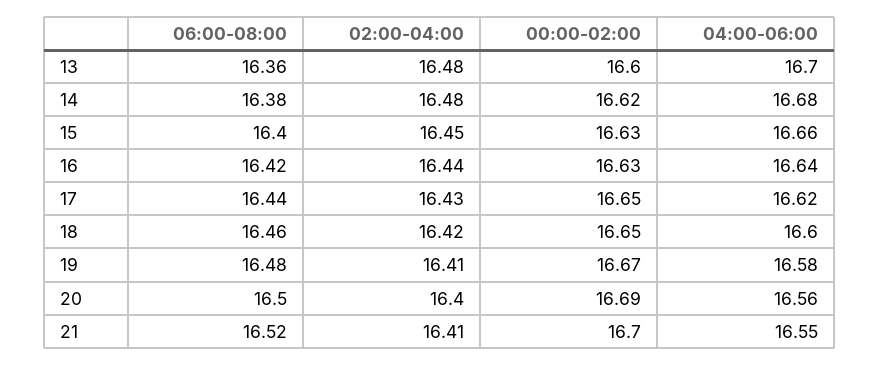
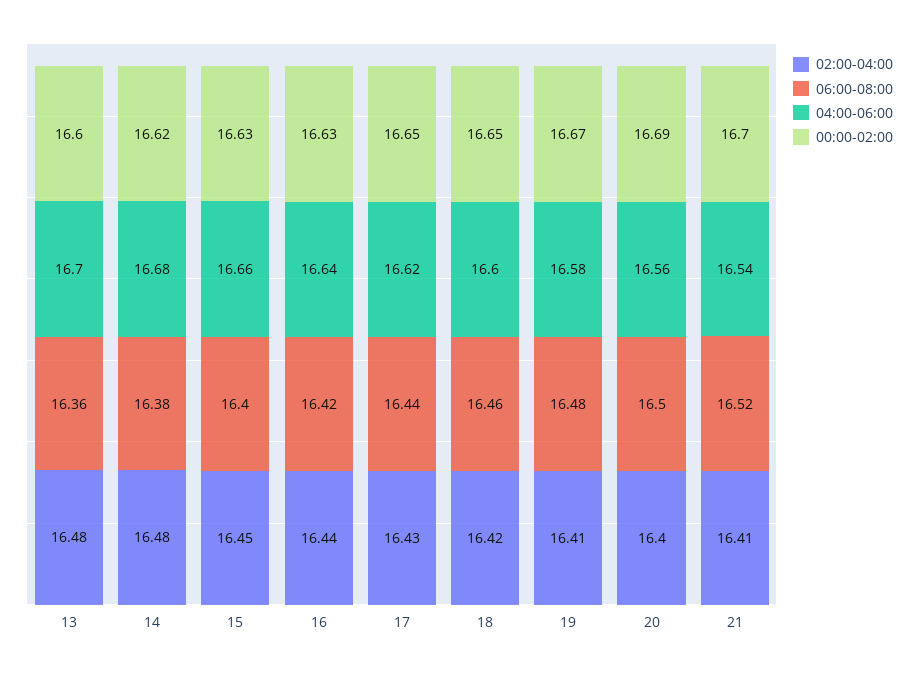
04:00-06:00, 21: 16.55 -> 16.54

